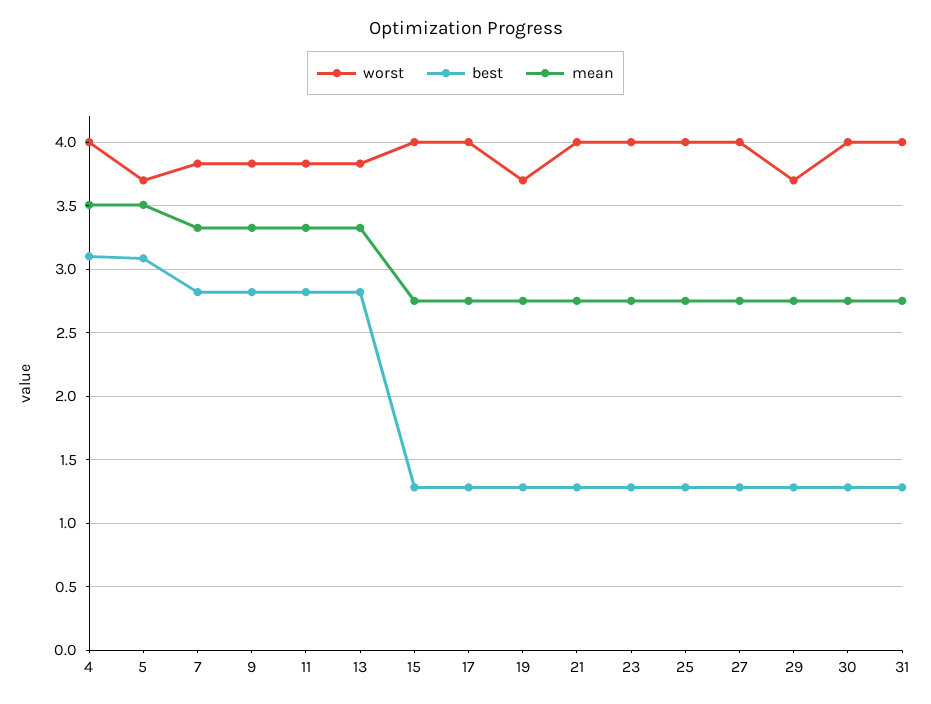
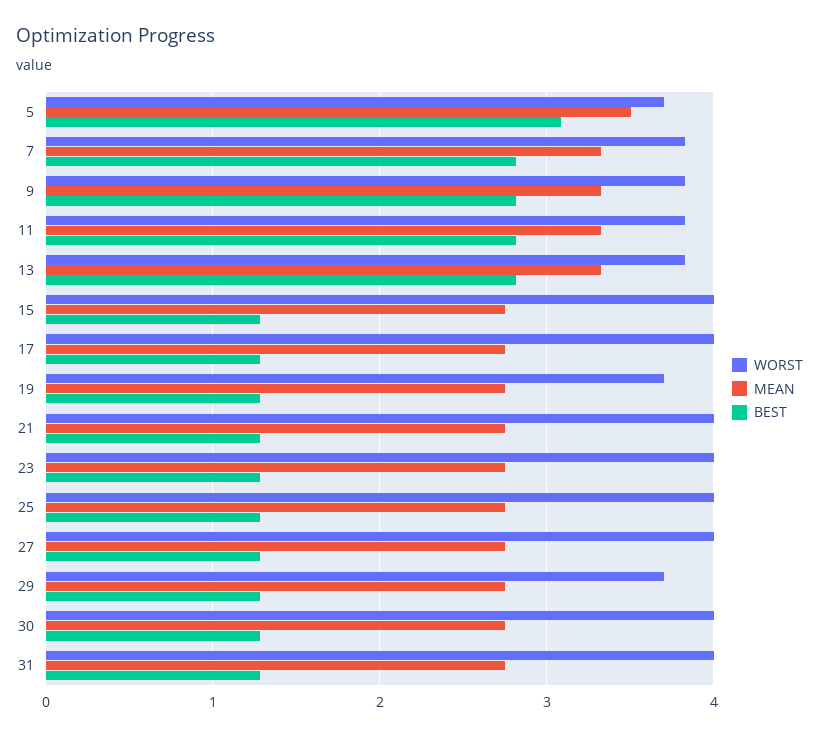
worst, 4: 4 -> none
best, 4: 3.1 -> none
mean, 4: 3.5 -> none

